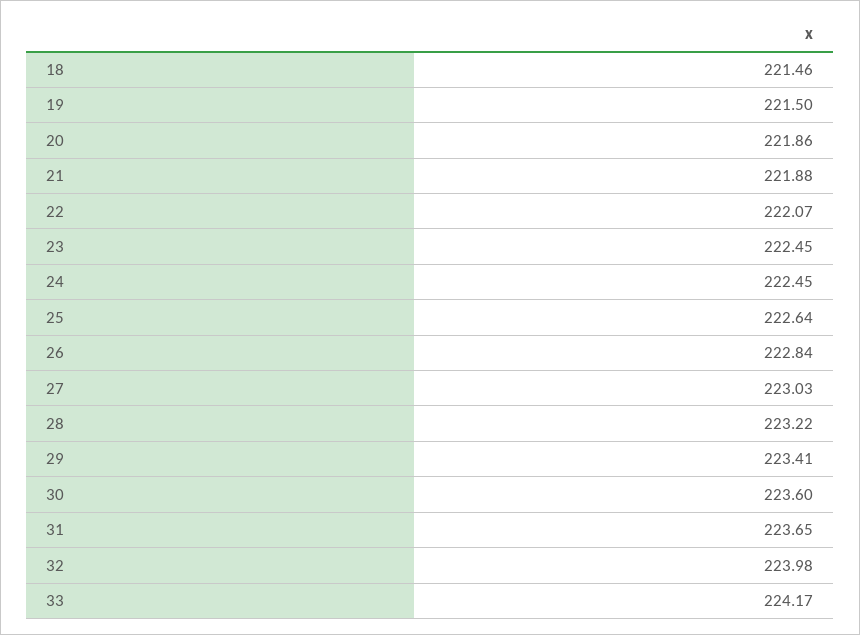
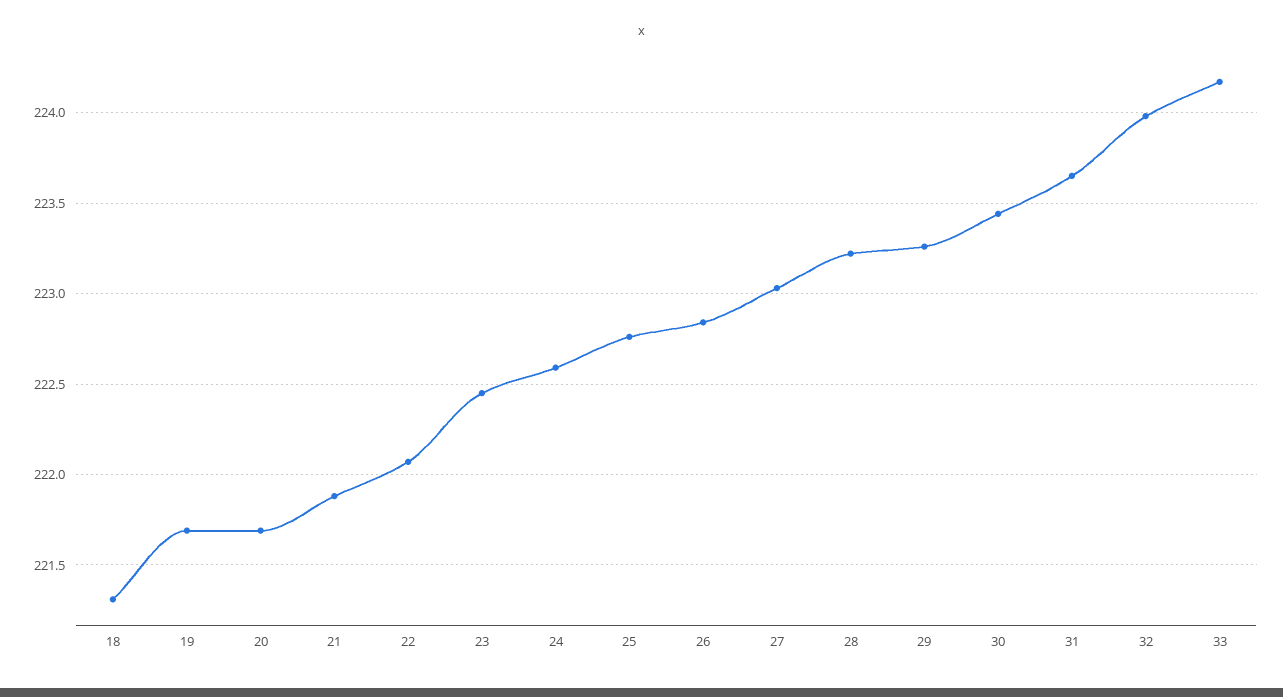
18: 221.46 -> 221.3
19: 221.5 -> 221.7
20: 221.86 -> 221.7
24: 222.45 -> 222.6
25: 222.64 -> 222.75
29: 223.41 -> 223.25
30: 223.6 -> 223.45

